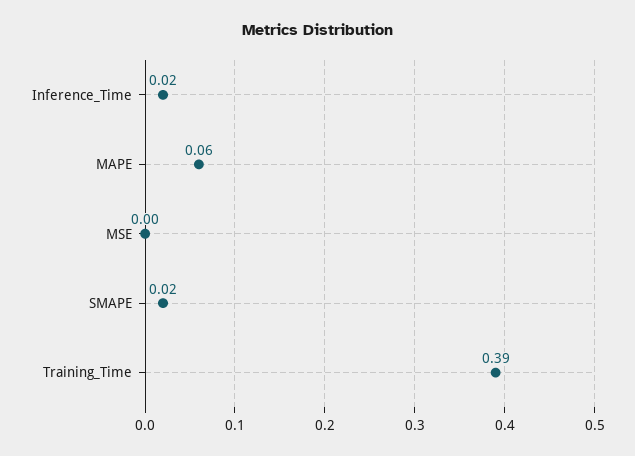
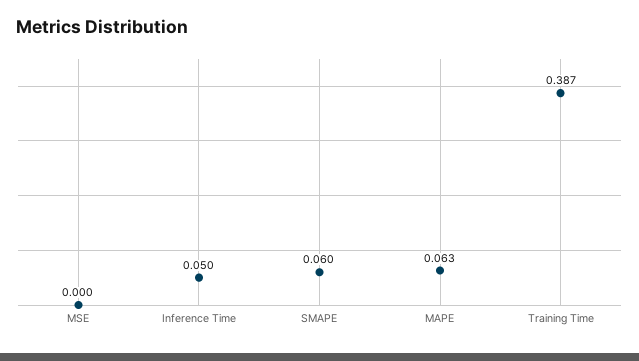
Inference_Time: 0.02 -> 0.05
SMAPE: 0.02 -> 0.06

